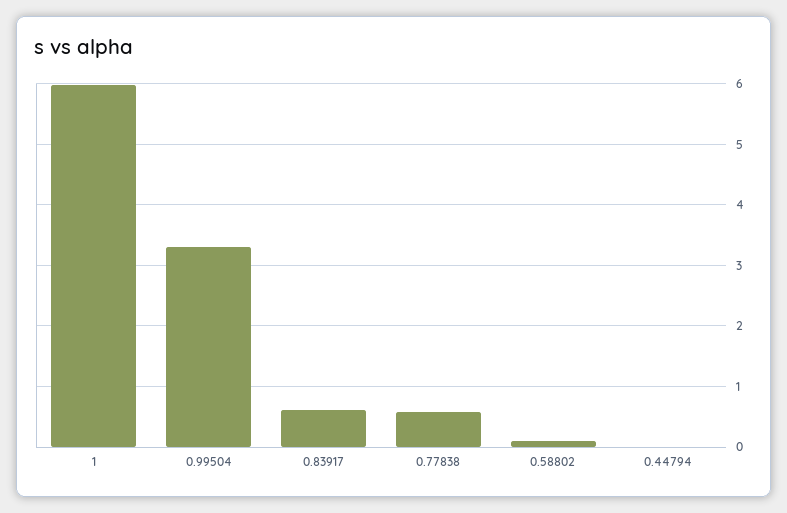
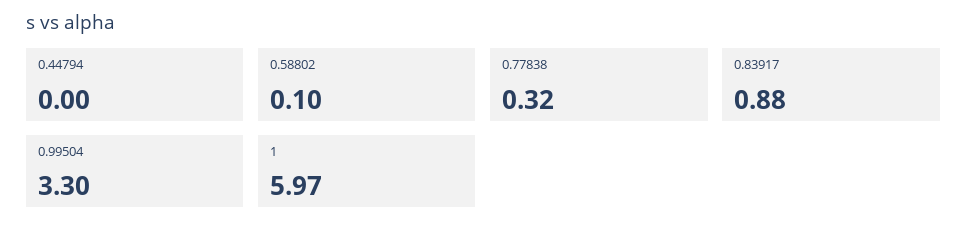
0.83917: 0.6 -> 0.88
0.77838: 0.6 -> 0.32

